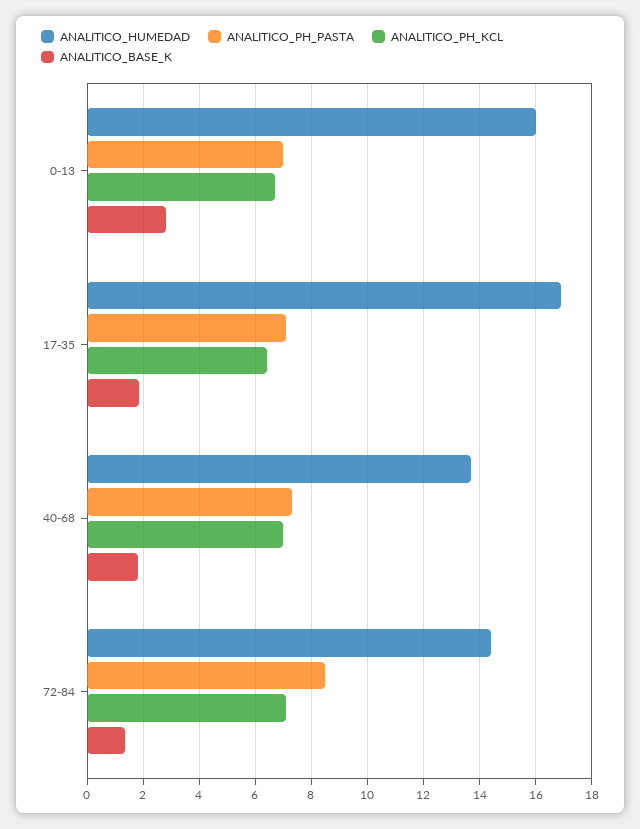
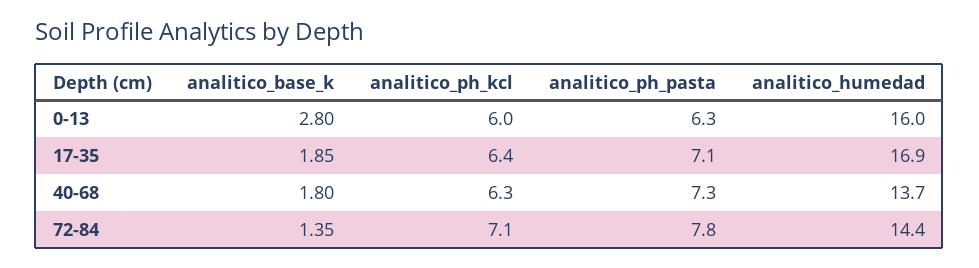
ANALITICO_PH_PASTA, 0-13: 7 -> 6.3
ANALITICO_PH_KCL, 0-13: 6.75 -> 6
ANALITICO_PH_KCL, 40-68: 7 -> 6.3
ANALITICO_PH_PASTA, 72-84: 8.5 -> 7.8

